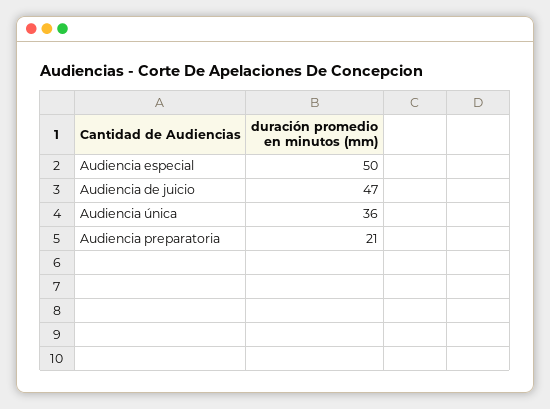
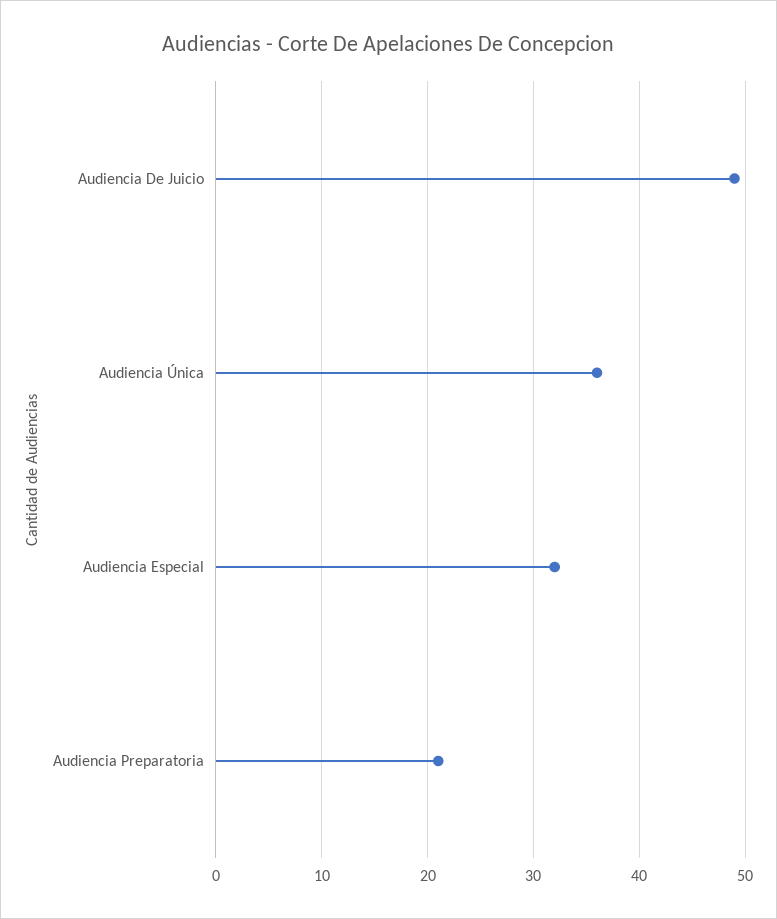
Audiencia especial: 50 -> 32
Audiencia de juicio: 47 -> 49

